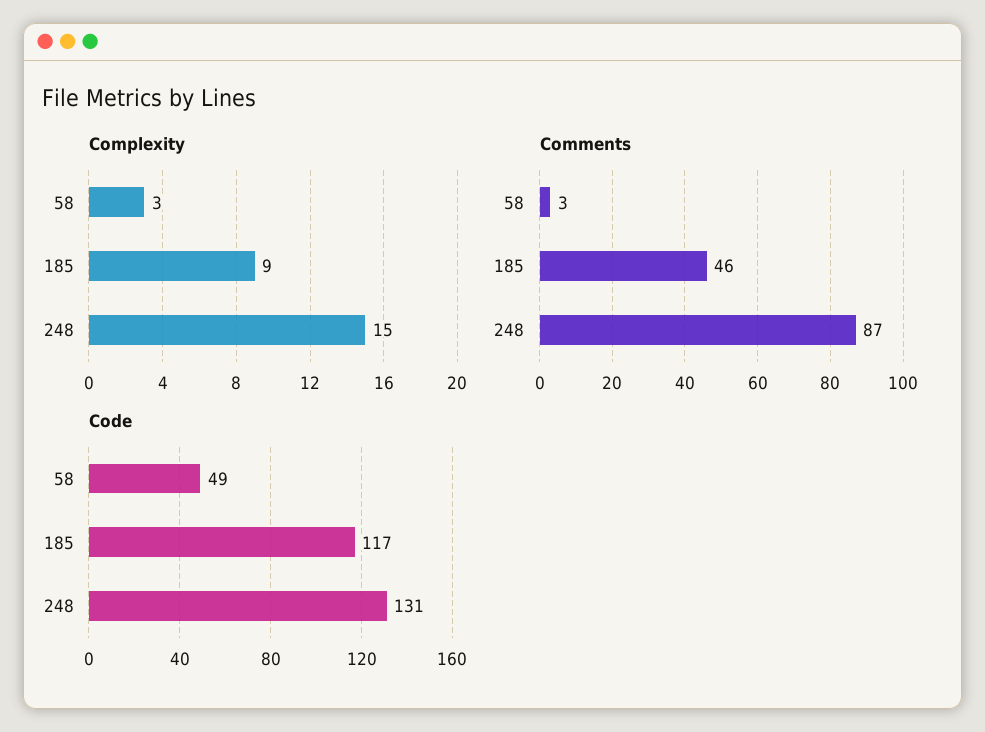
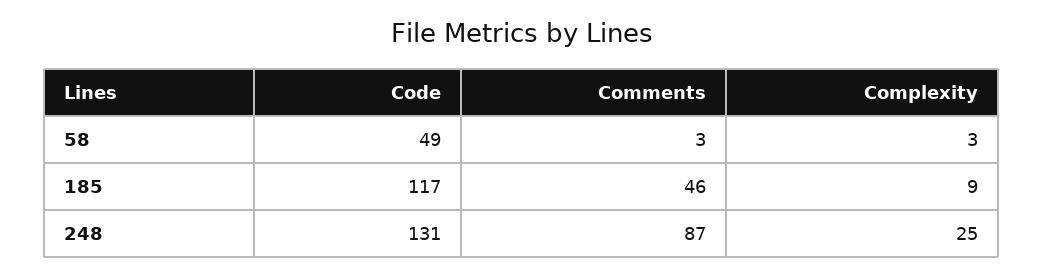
Complexity, 248: 15 -> 25

